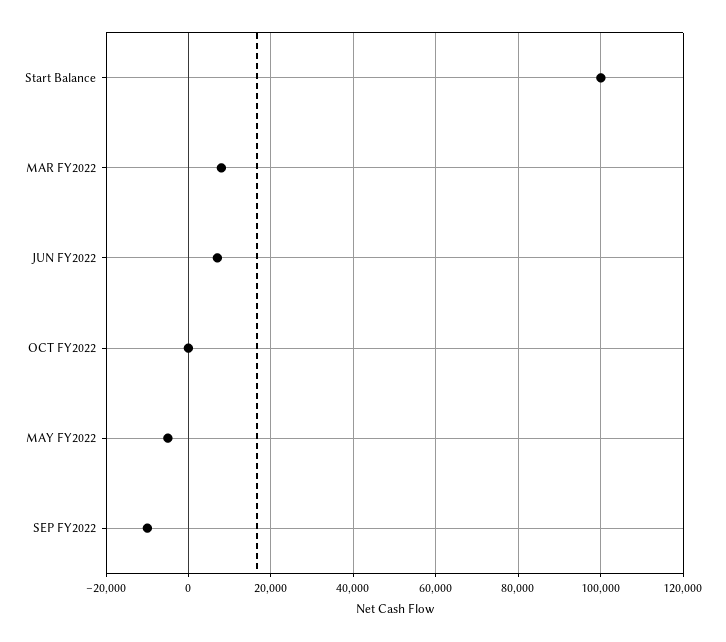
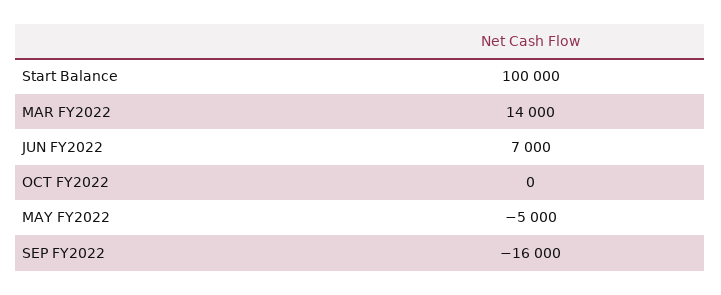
MAR FY2022: 8000 -> 14000
SEP FY2022: -10000 -> -16000

